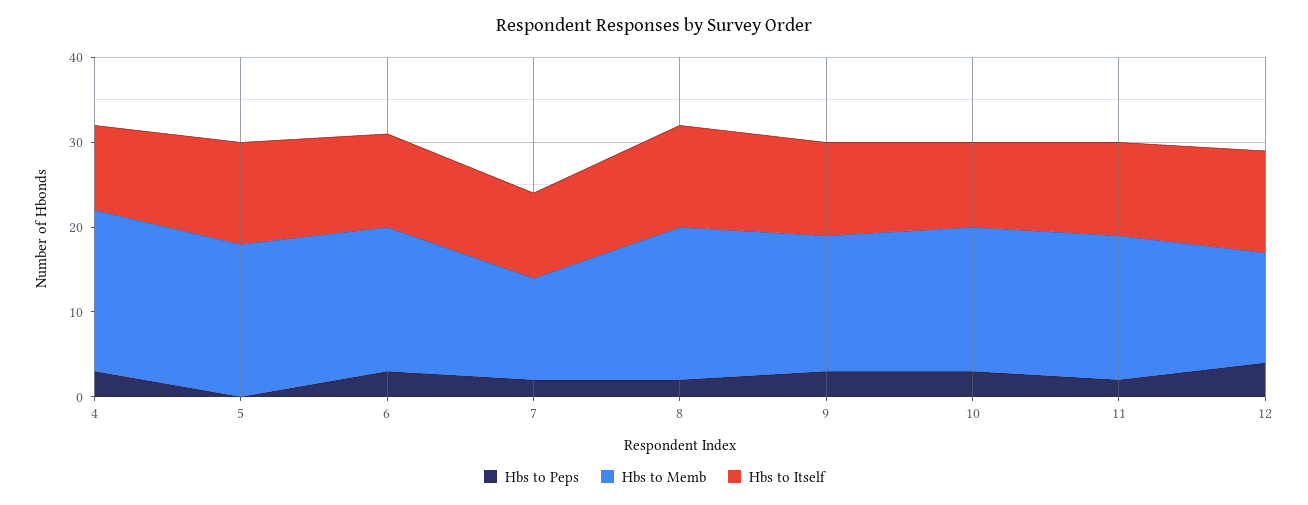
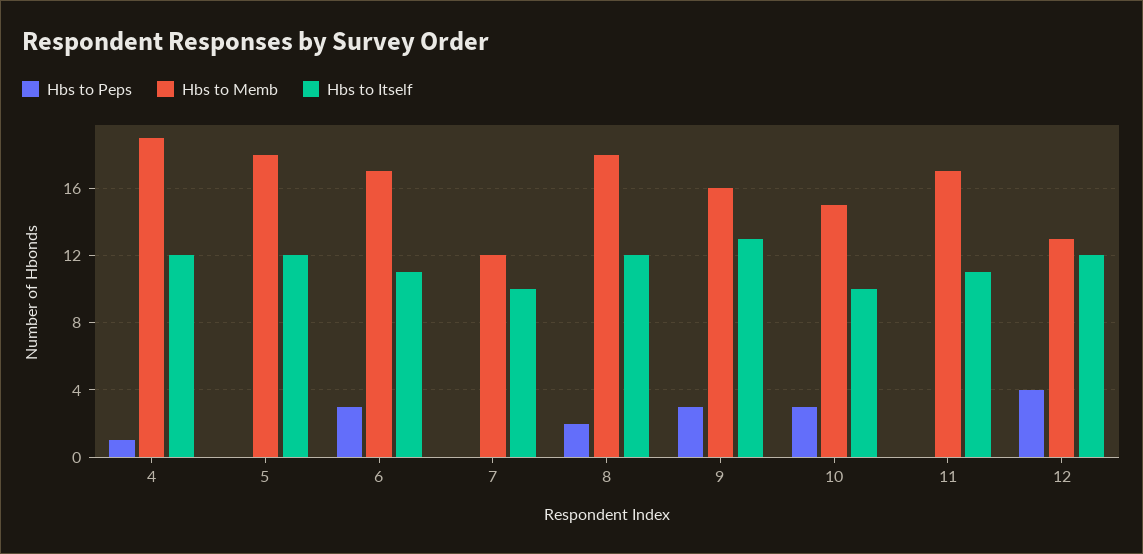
Hbs to Peps, 4: 3 -> 1
Hbs to Itself, 4: 10 -> 12
Hbs to Peps, 7: 2 -> 0
Hbs to Itself, 9: 11 -> 13
Hbs to Memb, 10: 17 -> 15
Hbs to Peps, 11: 2 -> 0

